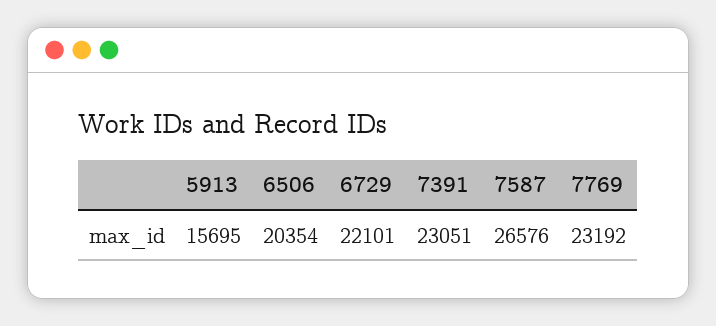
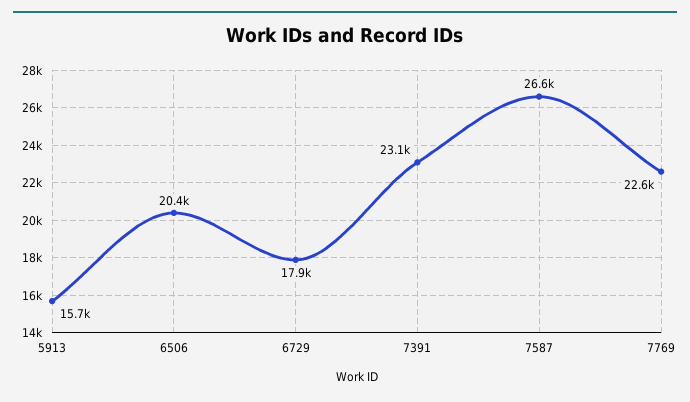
6729: 22101 -> 17900
7769: 23192 -> 22600

